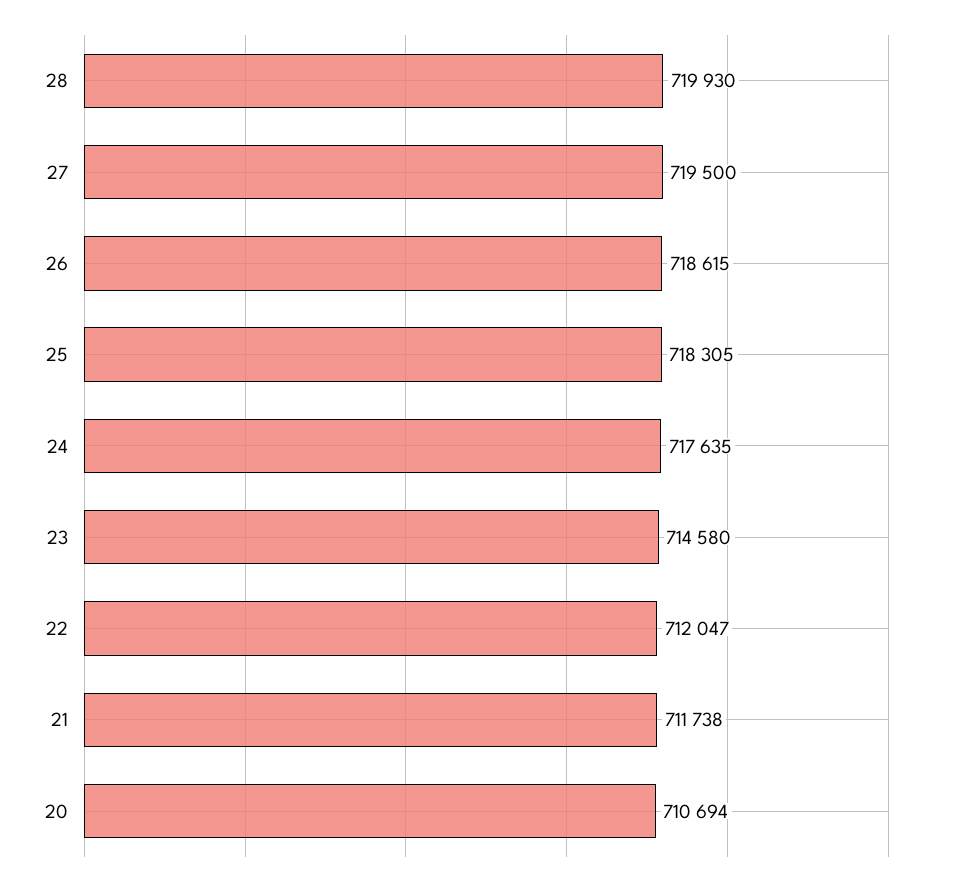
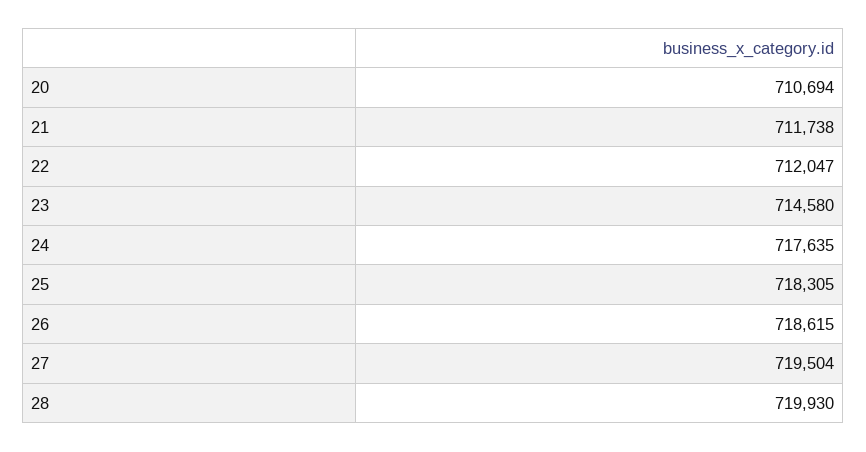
27: 719500 -> 719504

